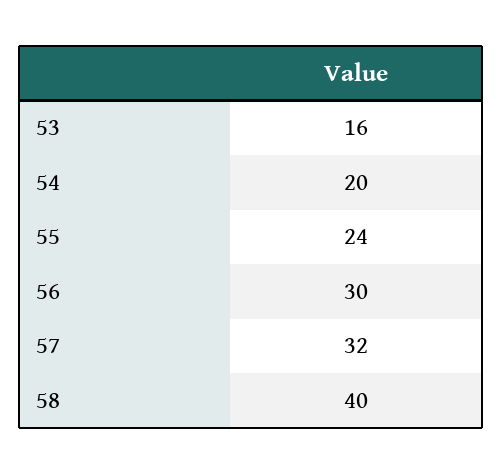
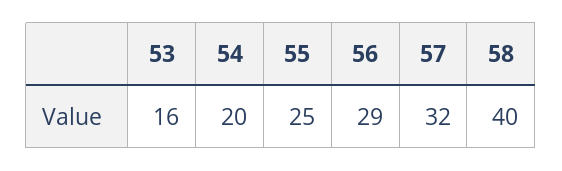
55: 24 -> 25
56: 30 -> 29

